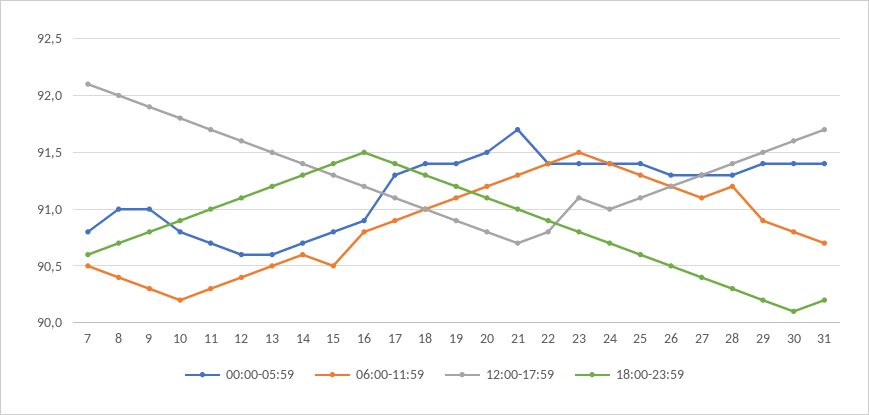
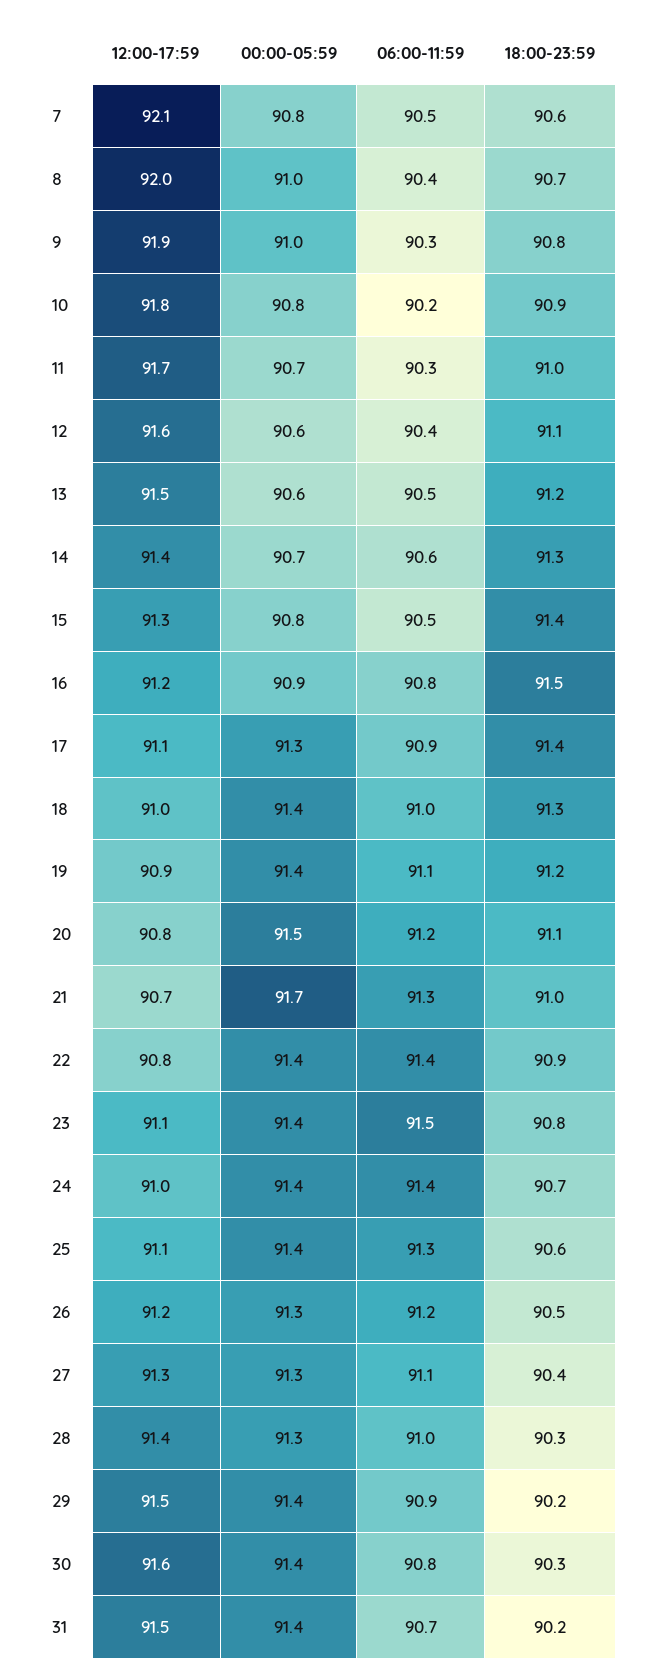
06:00-11:59, 28: 91.2 -> 91
18:00-23:59, 30: 90.1 -> 90.3
12:00-17:59, 31: 91.7 -> 91.5

